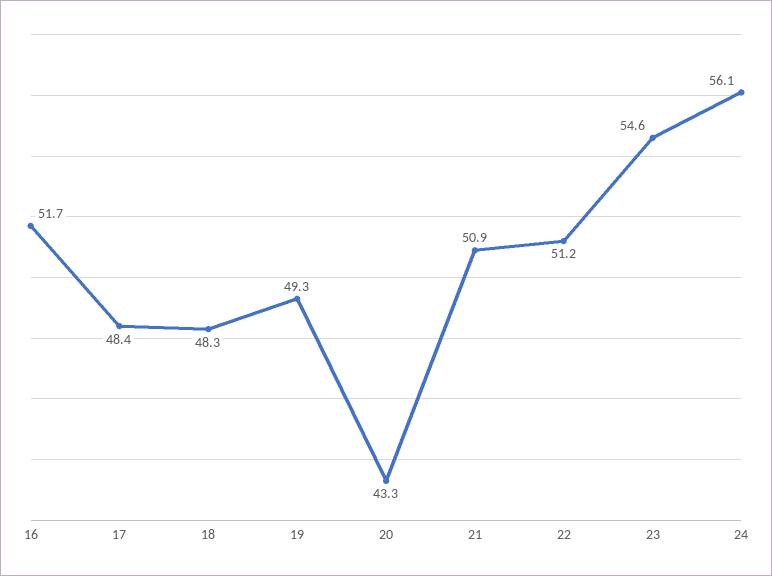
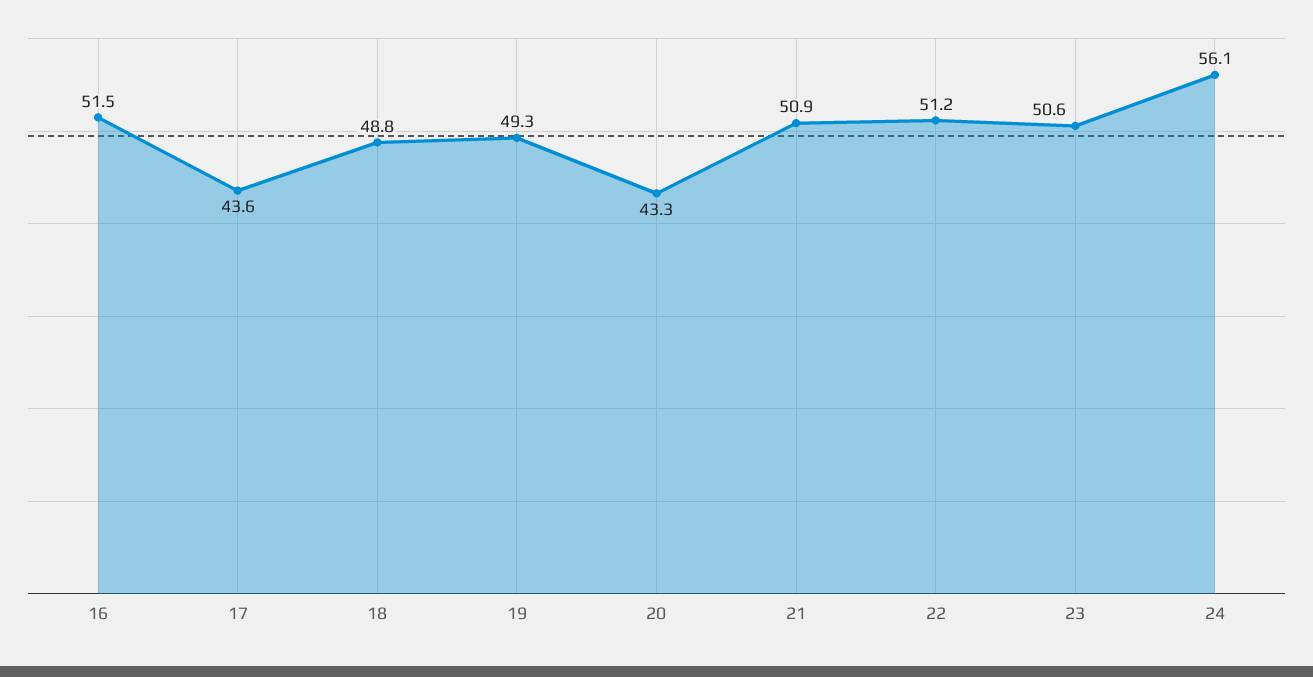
16: 51.7 -> 51.5
17: 48.4 -> 43.6
18: 48.3 -> 48.8
23: 54.6 -> 50.6

